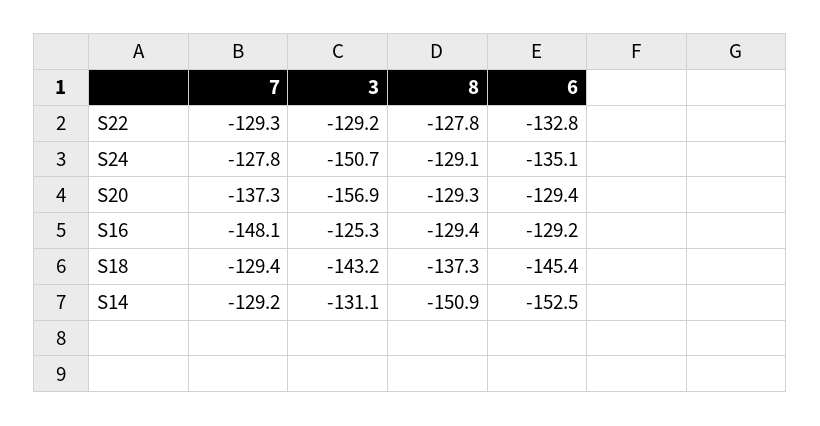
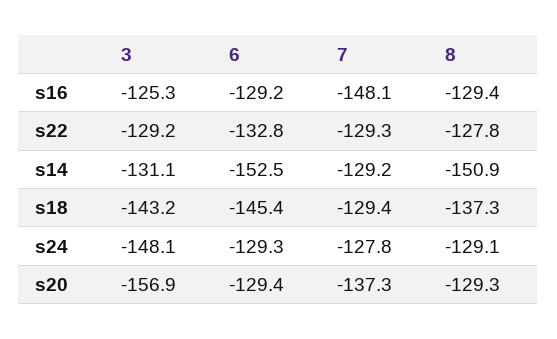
3, S24: -150.7 -> -148.1
6, S24: -135.1 -> -129.3

